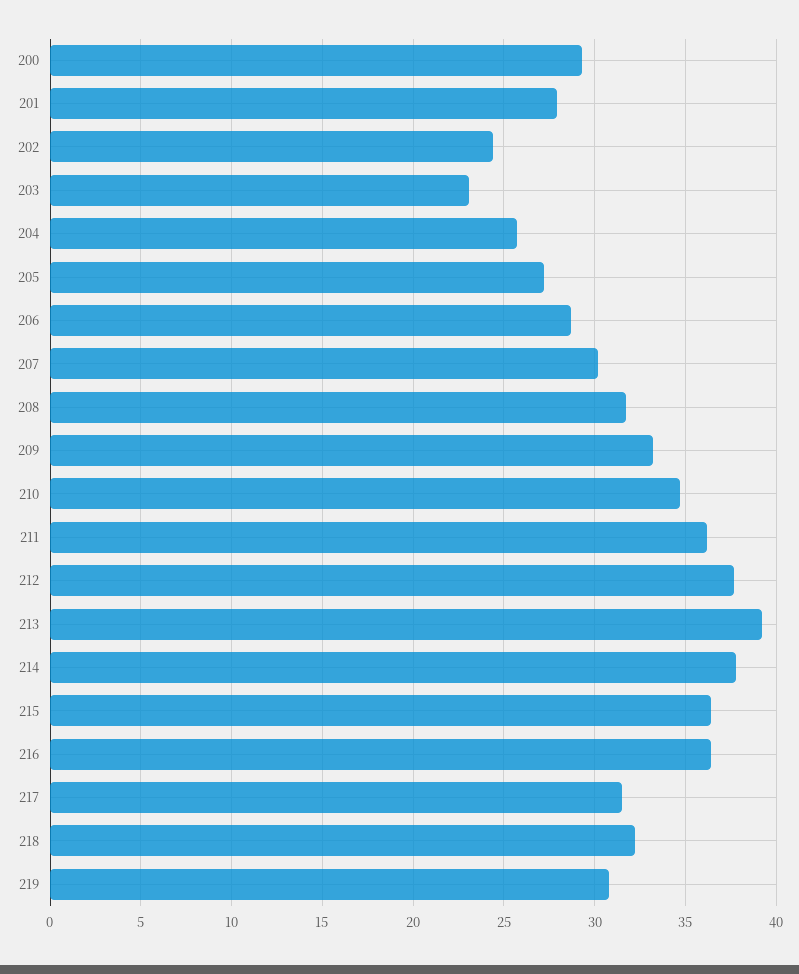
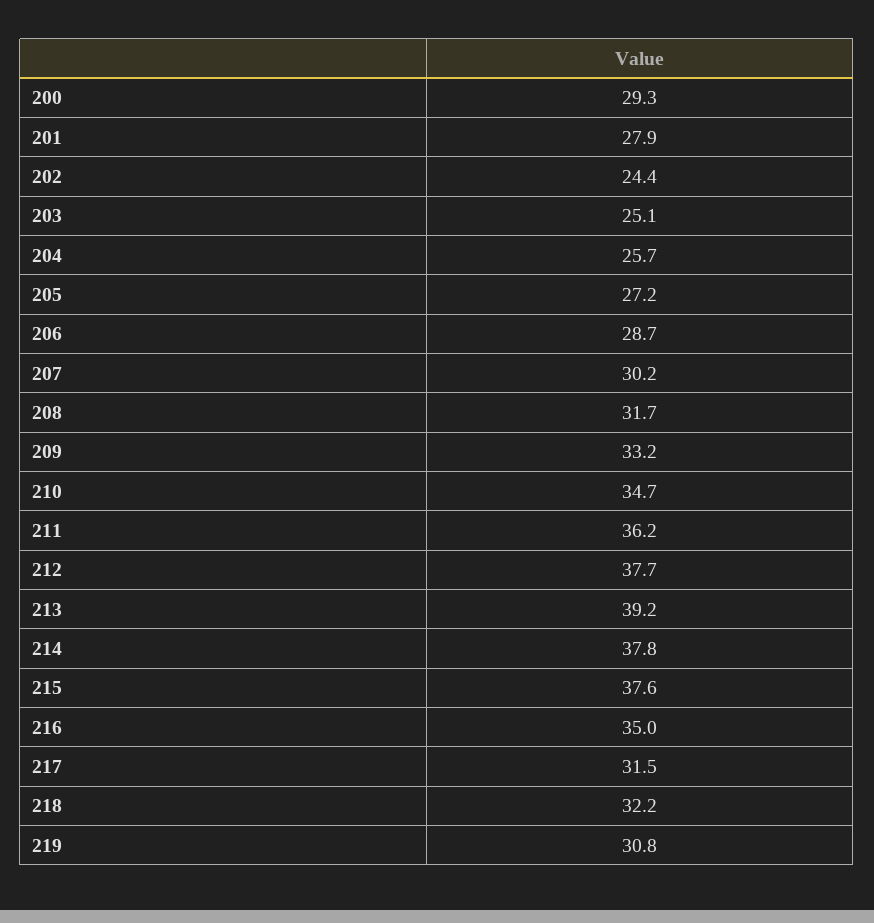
203: 23 -> 25.1
215: 36.5 -> 37.6
216: 36.5 -> 35

